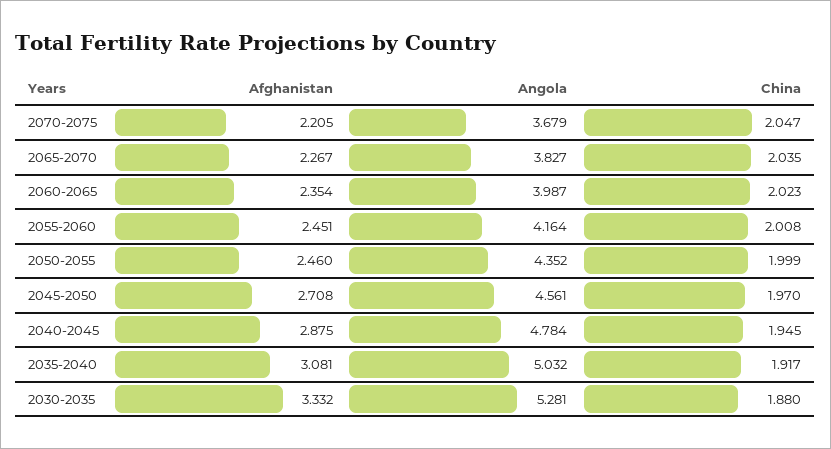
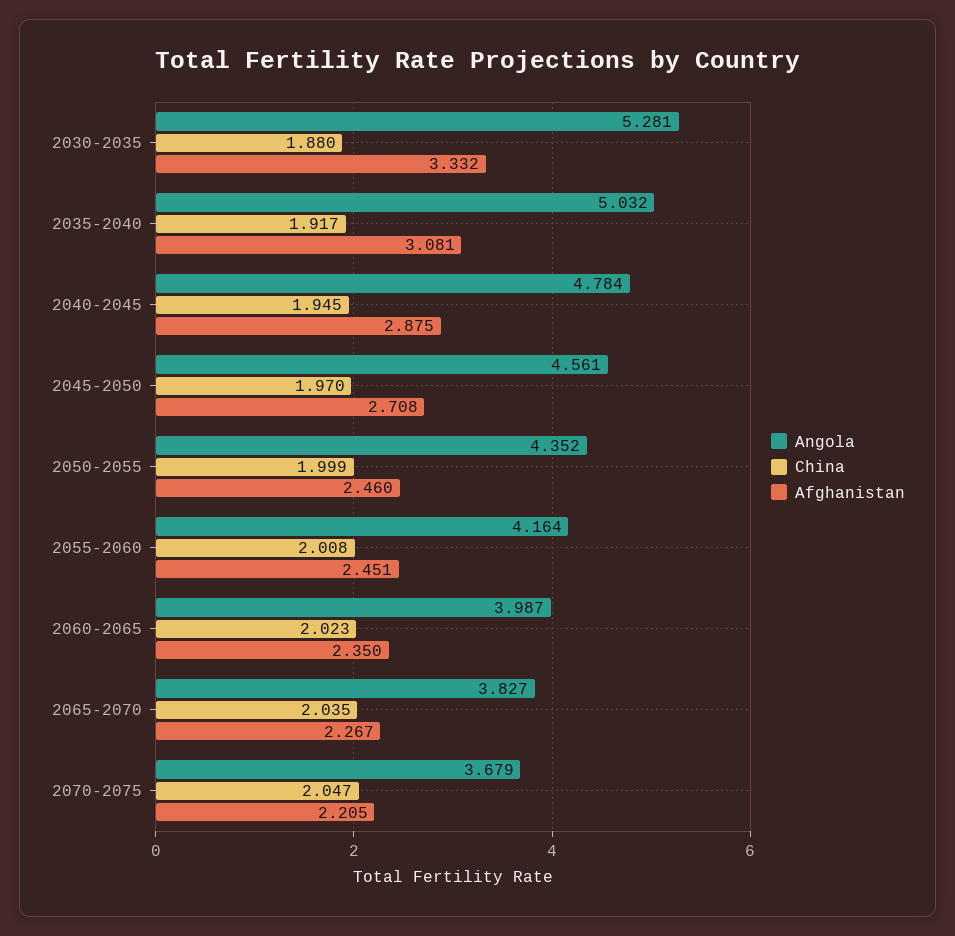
Afghanistan, 2060-2065: 2.354 -> 2.35

